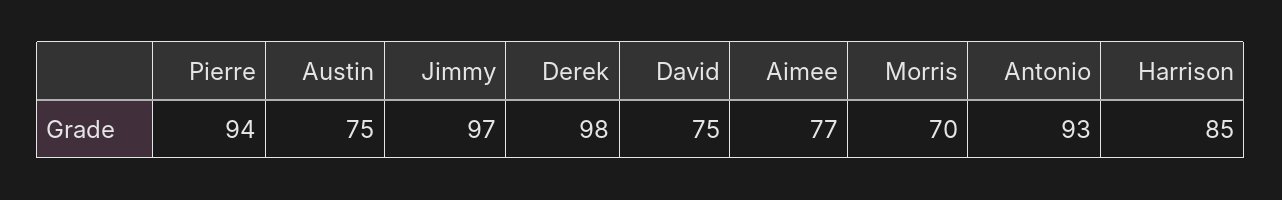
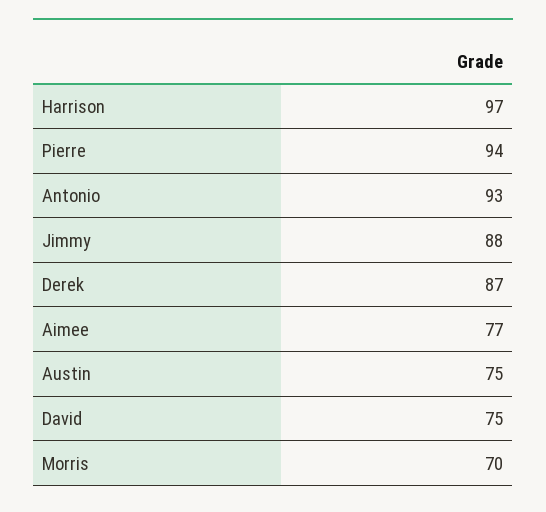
Jimmy: 97 -> 88
Derek: 98 -> 87
Harrison: 85 -> 97

